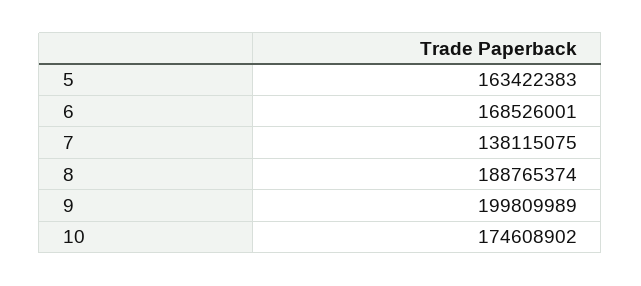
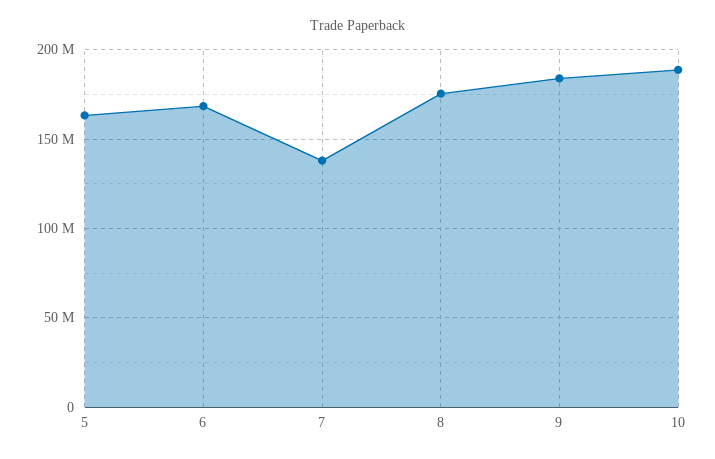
8: 188765374 -> 175000000
9: 199809989 -> 185000000
10: 174608902 -> 190000000

